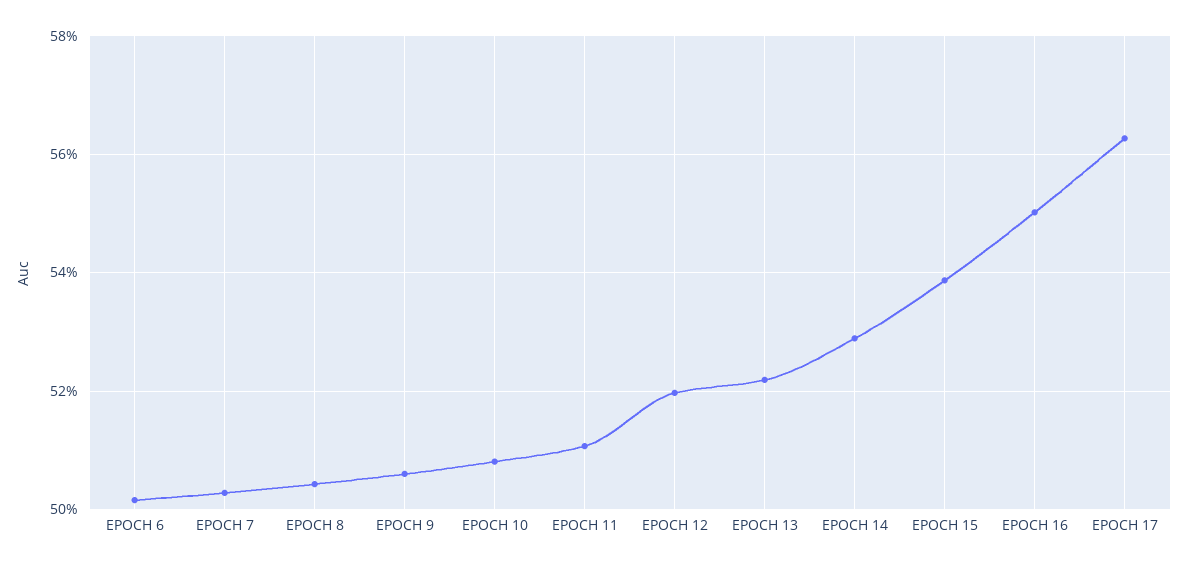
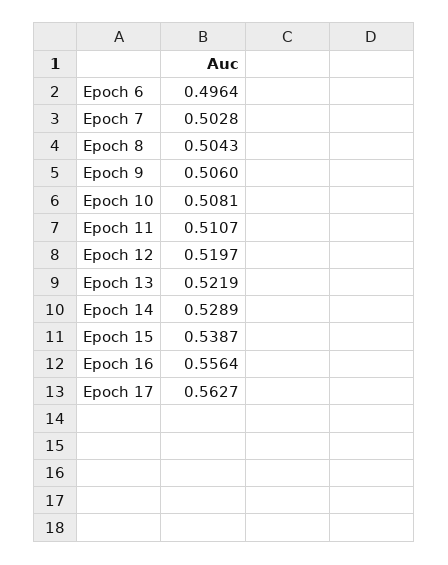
EPOCH 6: 0.502 -> 0.4964
EPOCH 16: 0.55 -> 0.5564

